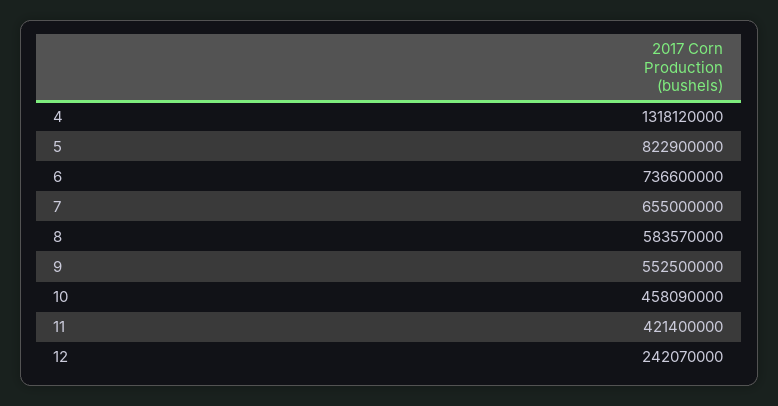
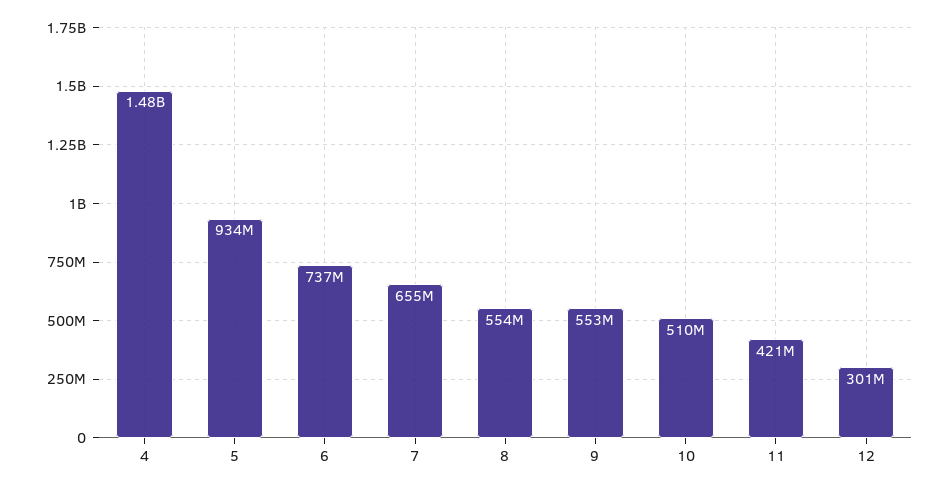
4: 1318120000 -> 1480000000
5: 822900000 -> 934000000
8: 583570000 -> 554000000
10: 458090000 -> 510000000
12: 242070000 -> 301000000

